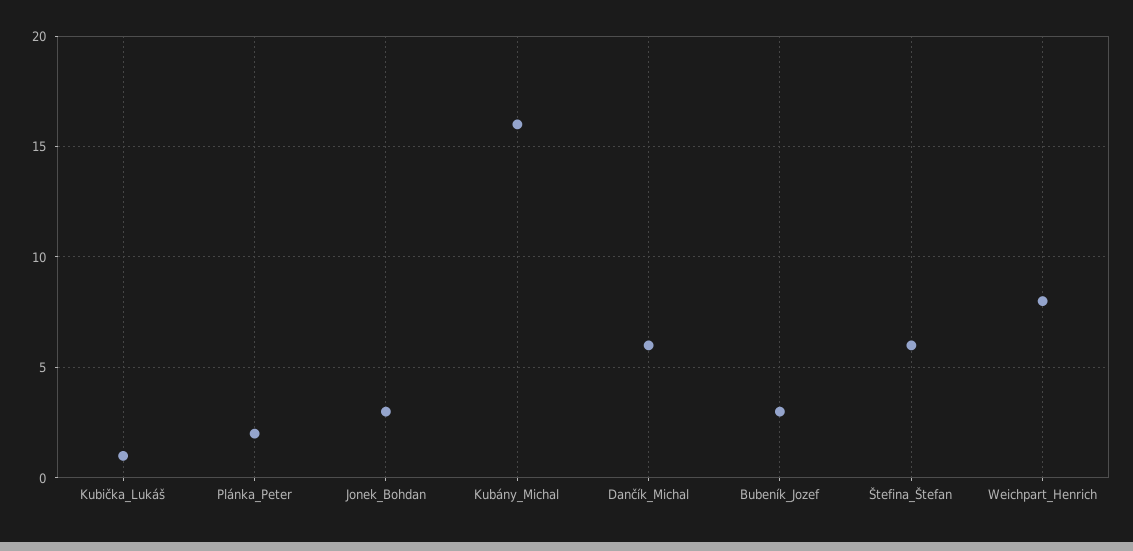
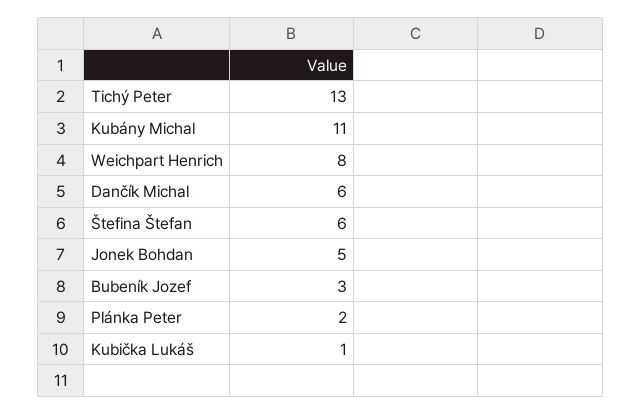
Jonek_Bohdan: 3 -> 5
Kubány_Michal: 16 -> 11
Tichý Peter: none -> 13

